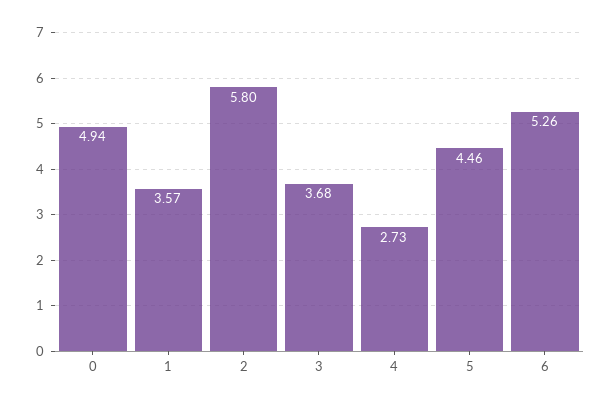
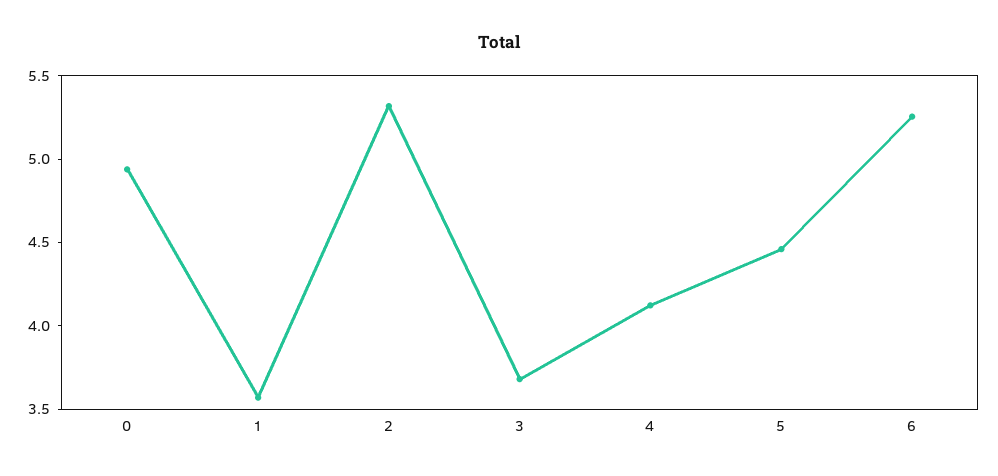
2: 5.8 -> 5.3
4: 2.73 -> 4.1

